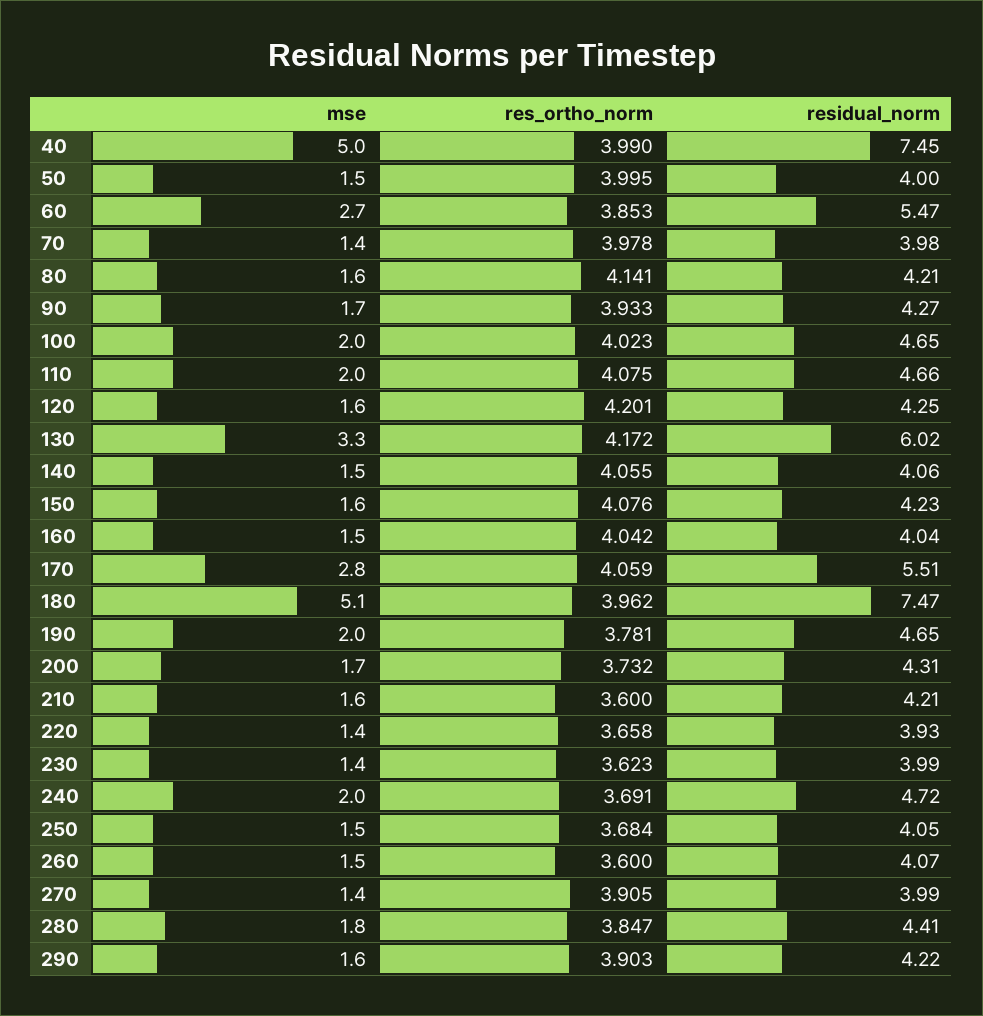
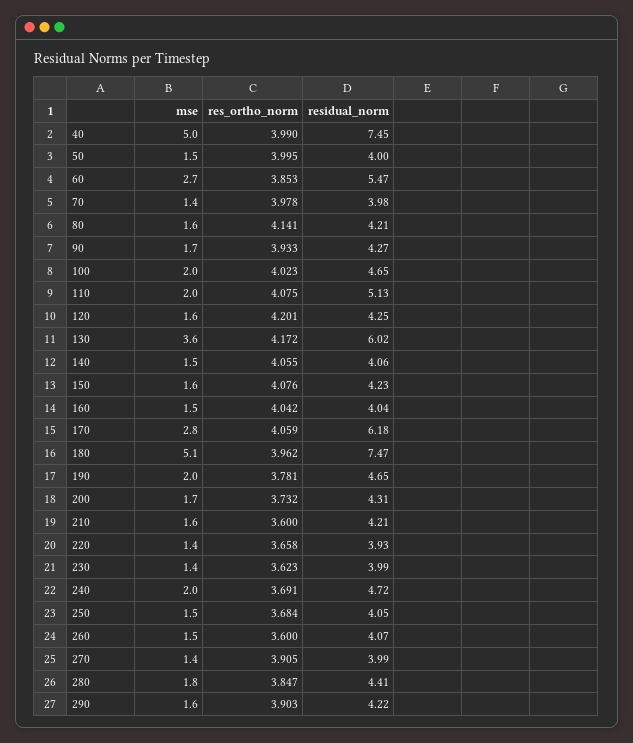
residual_norm, 110: 4.66 -> 5.13
mse, 130: 3.3 -> 3.6
residual_norm, 170: 5.51 -> 6.18

